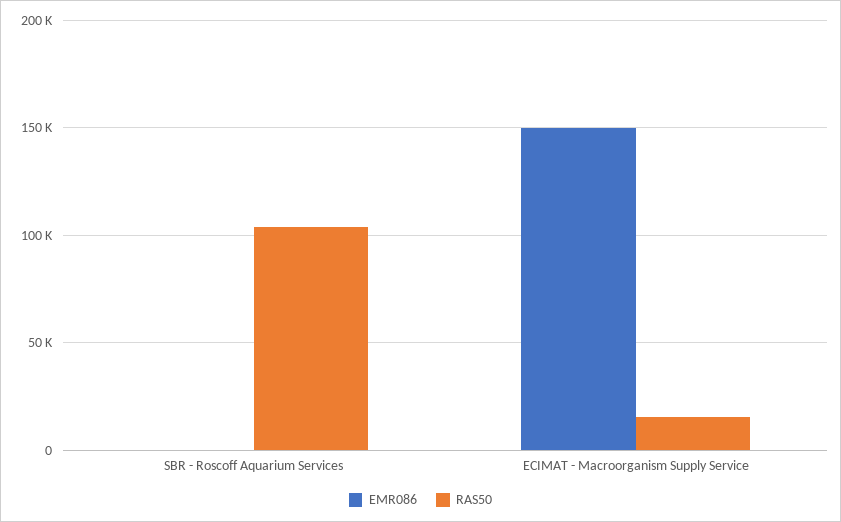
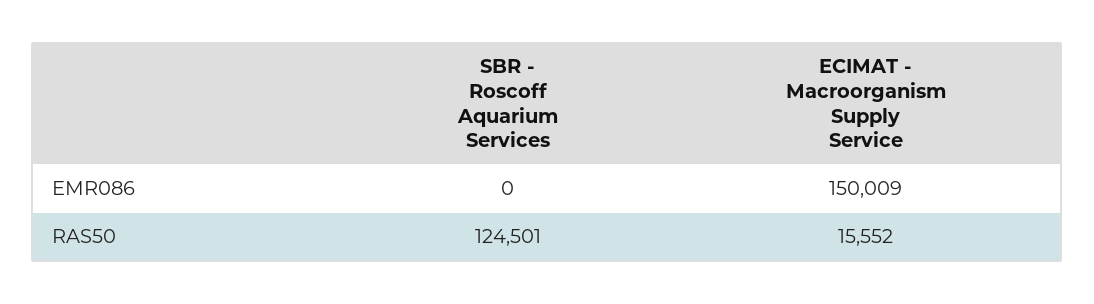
RAS50, SBR - Roscoff Aquarium Services: 105000 -> 124501

